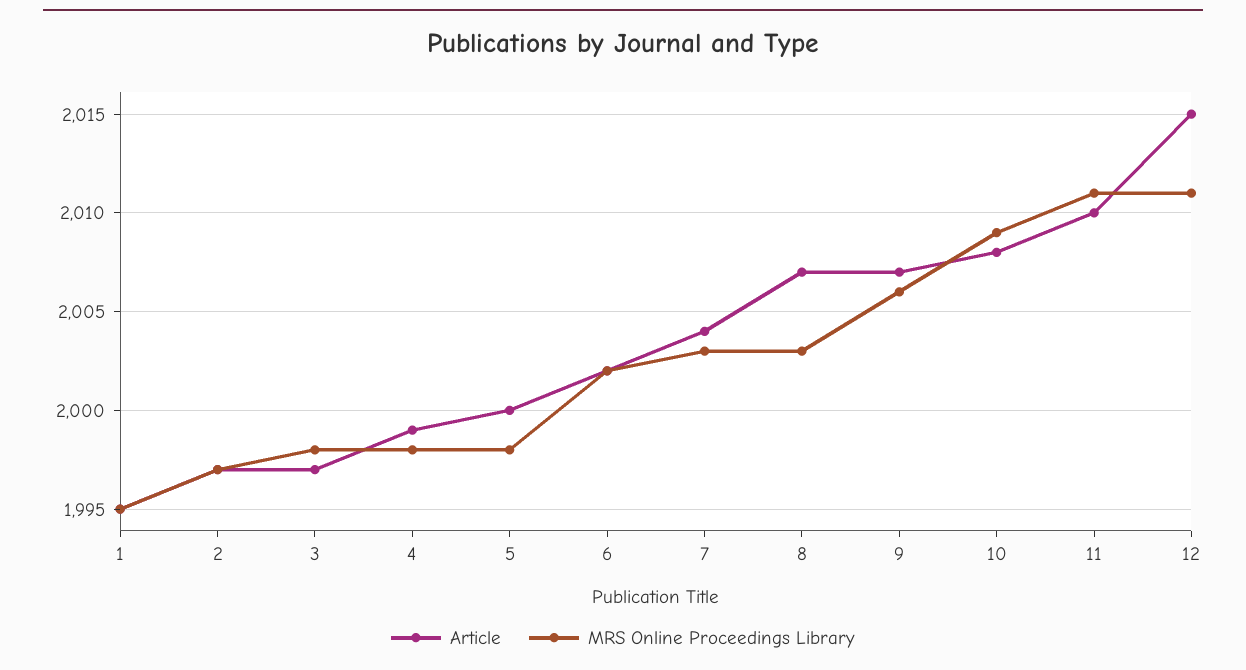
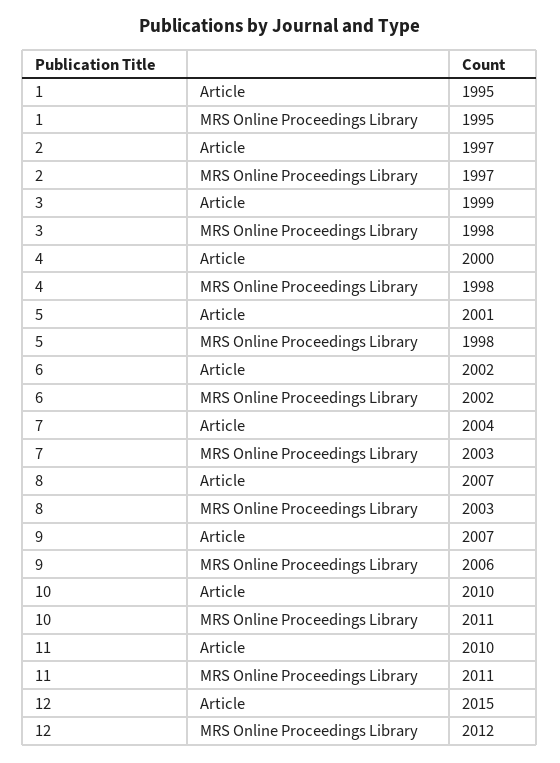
Article, 3: 1997 -> 1999
Article, 4: 1999 -> 2000
Article, 5: 2000 -> 2001
Article, 10: 2008 -> 2010
MRS Online Proceedings Library, 10: 2009 -> 2011
MRS Online Proceedings Library, 12: 2011 -> 2012

